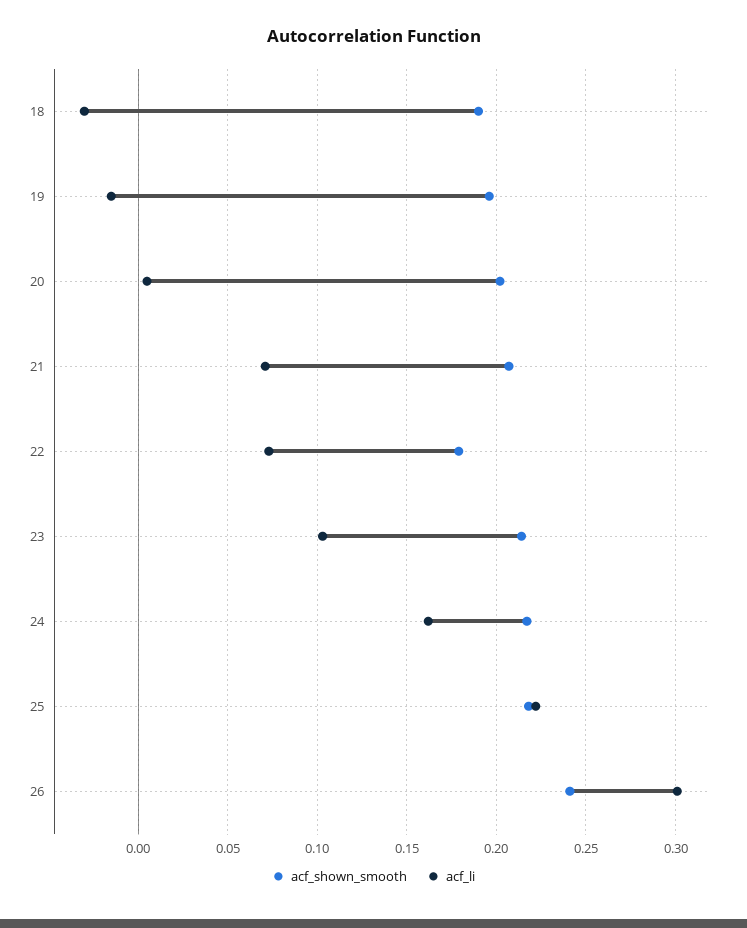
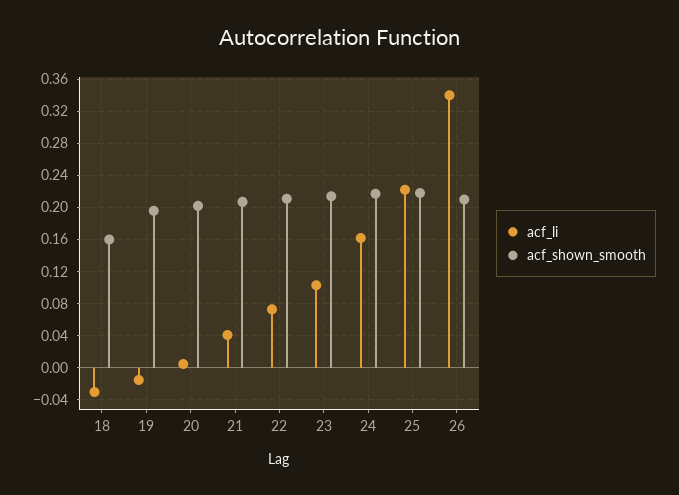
acf_shown_smooth, 18: 0.19 -> 0.16
acf_li, 21: 0.07 -> 0.04
acf_shown_smooth, 22: 0.18 -> 0.21
acf_shown_smooth, 26: 0.24 -> 0.21
acf_li, 26: 0.3 -> 0.34

